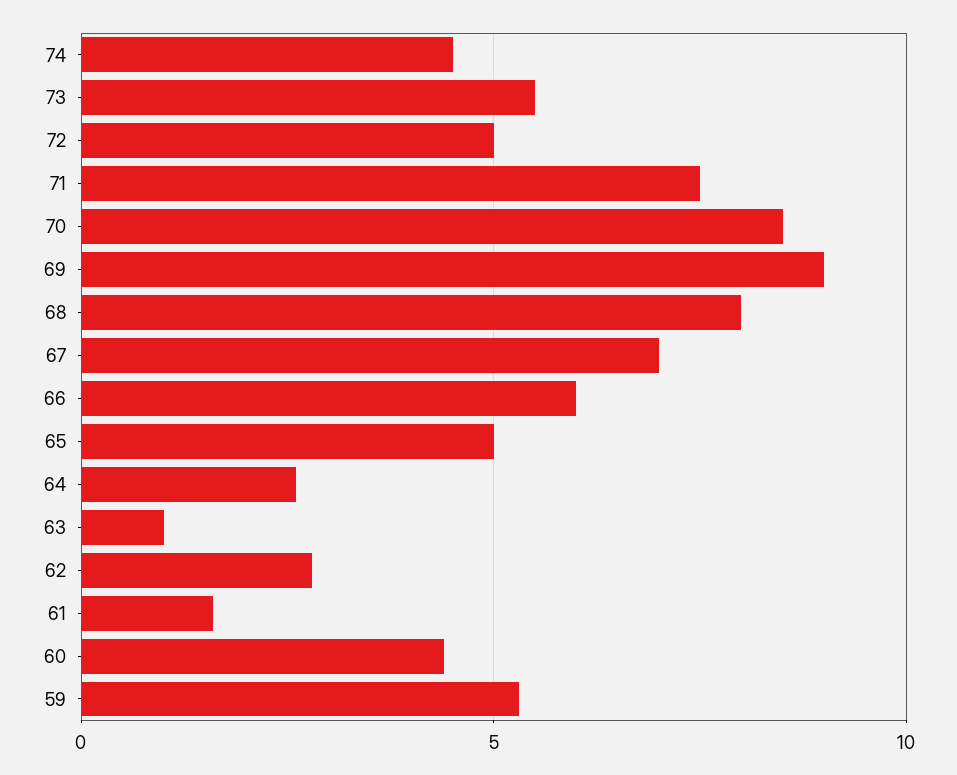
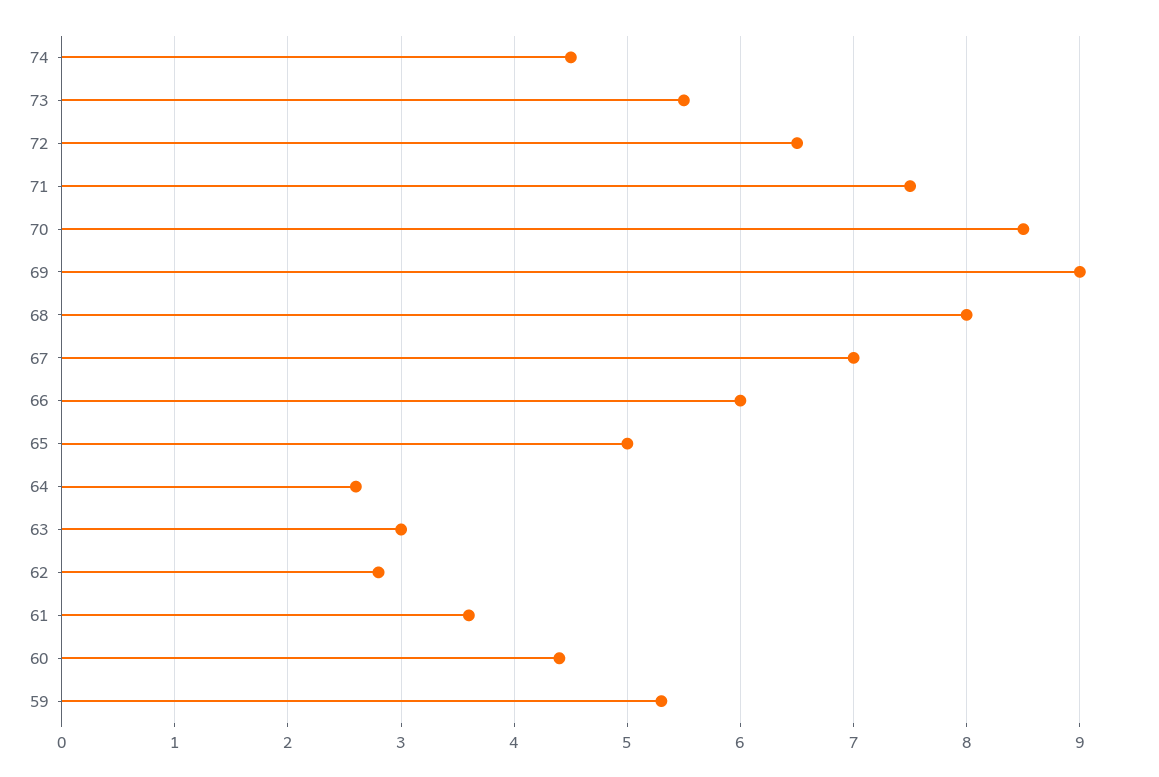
72: 5 -> 6.5
63: 1 -> 3
61: 1.5 -> 3.6

